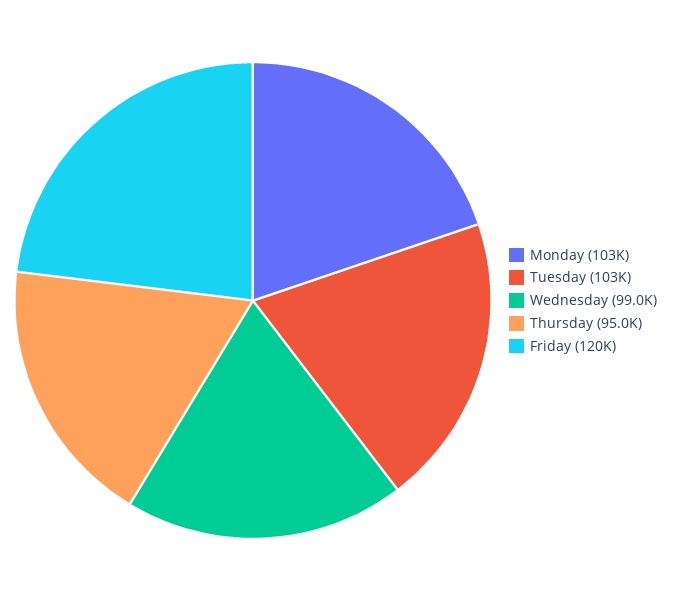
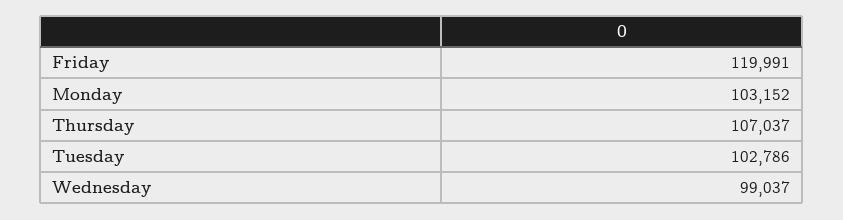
Thursday: 95000 -> 107037

